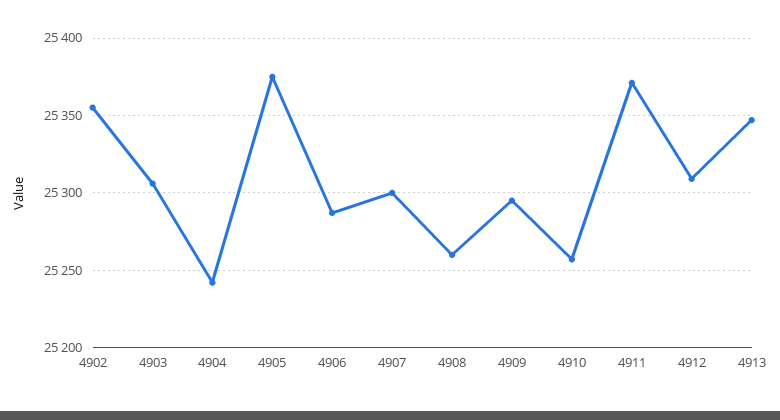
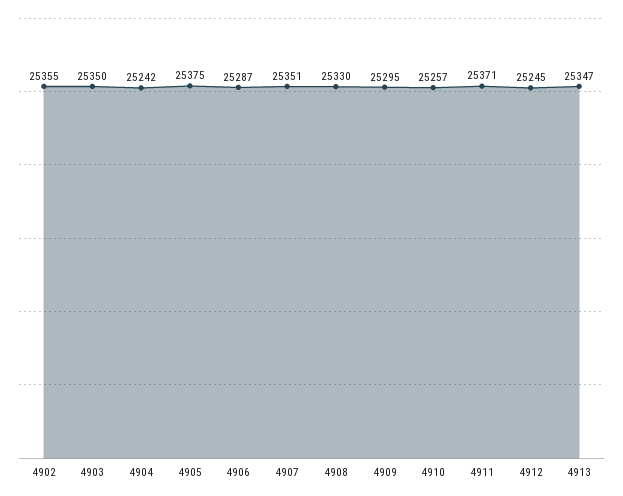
4903: 25305 -> 25350
4907: 25300 -> 25351
4908: 25260 -> 25330
4912: 25310 -> 25245

